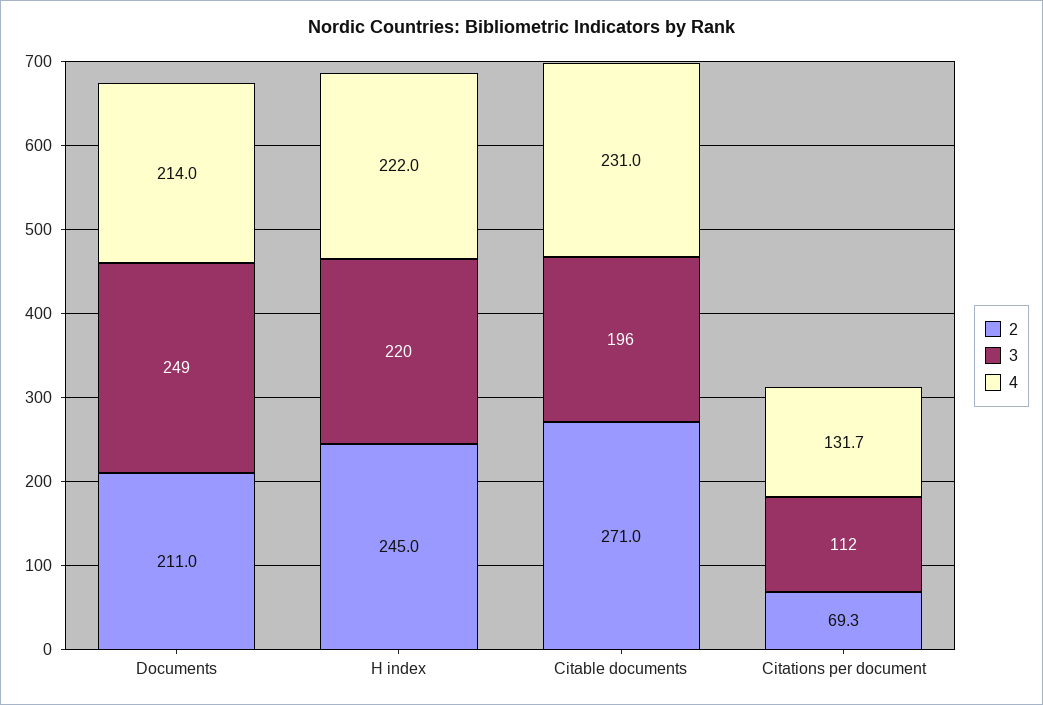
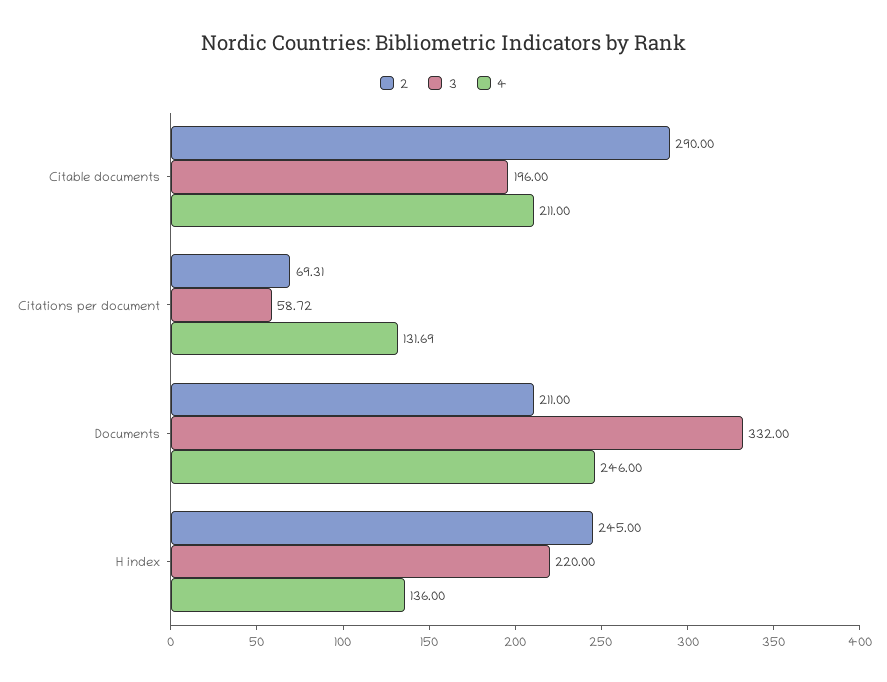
3, Documents: 249 -> 332
4, Documents: 214 -> 246
4, H index: 222 -> 136
2, Citable documents: 271 -> 290
4, Citable documents: 231 -> 211
3, Citations per document: 112 -> 58.72

